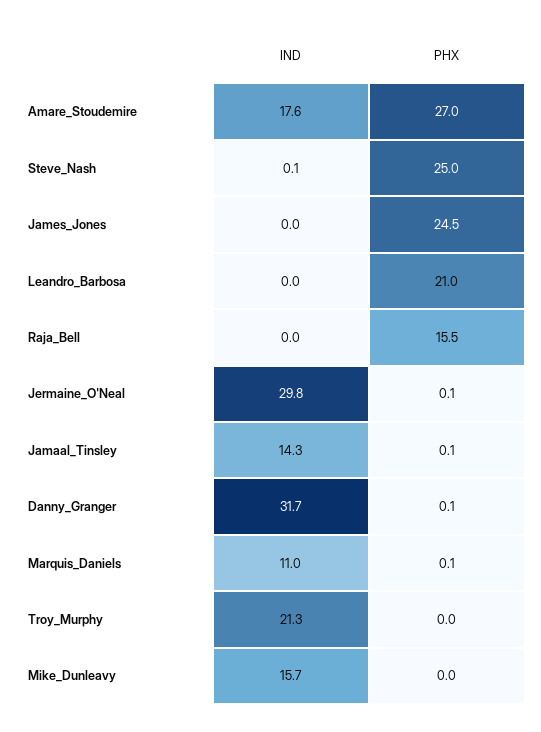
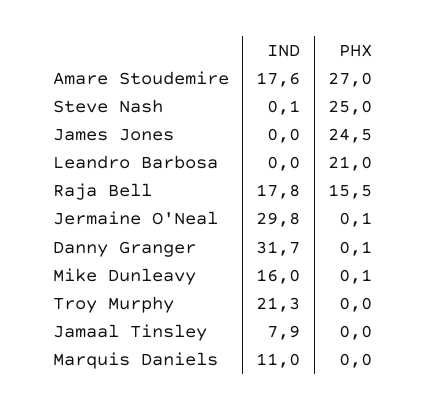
IND, Raja_Bell: 0 -> 17.8
IND, Jamaal_Tinsley: 14.3 -> 7.9
PHX, Jamaal_Tinsley: 0.1 -> 0
PHX, Marquis_Daniels: 0.1 -> 0
IND, Mike_Dunleavy: 15.7 -> 16
PHX, Mike_Dunleavy: 0 -> 0.1

